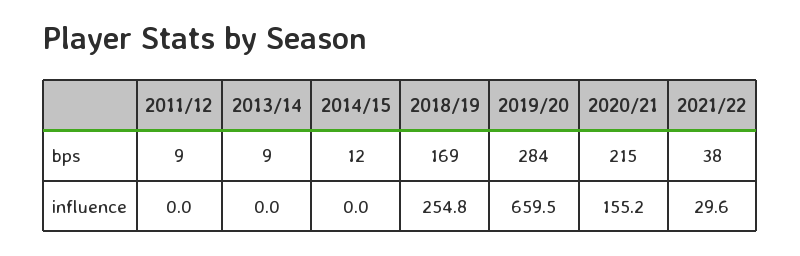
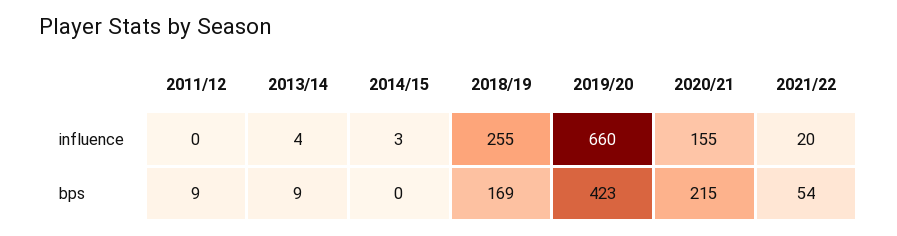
2014/15, bps: 12 -> 0
2019/20, bps: 284 -> 423
2021/22, bps: 38 -> 54
2013/14, influence: 0 -> 4
2014/15, influence: 0 -> 3
2021/22, influence: 29.6 -> 20

